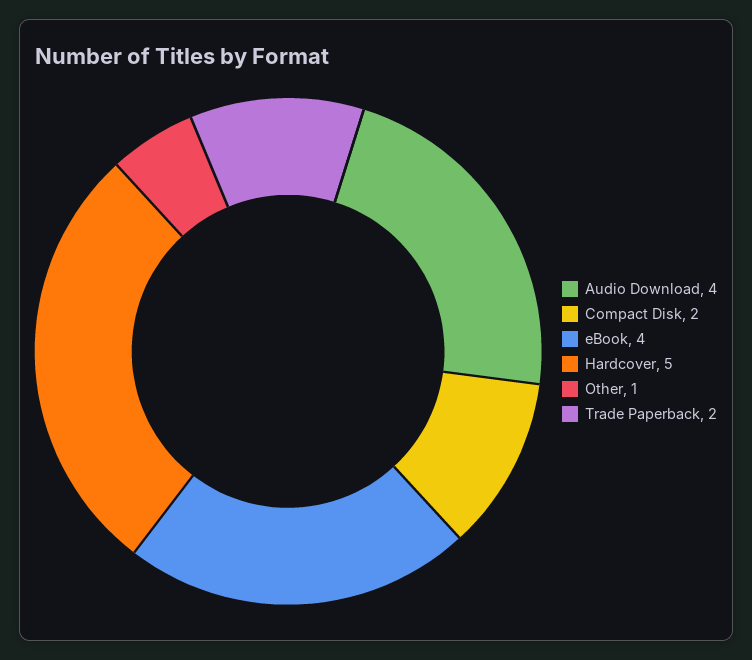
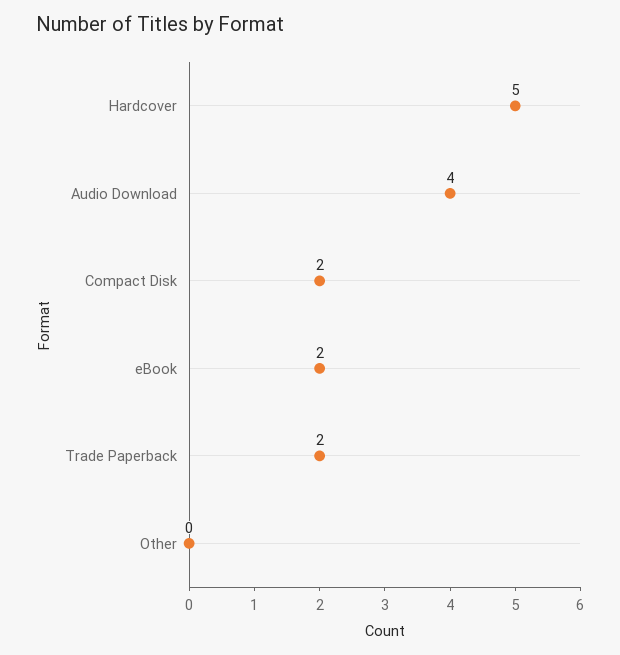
eBook: 4 -> 2
Other: 1 -> 0

